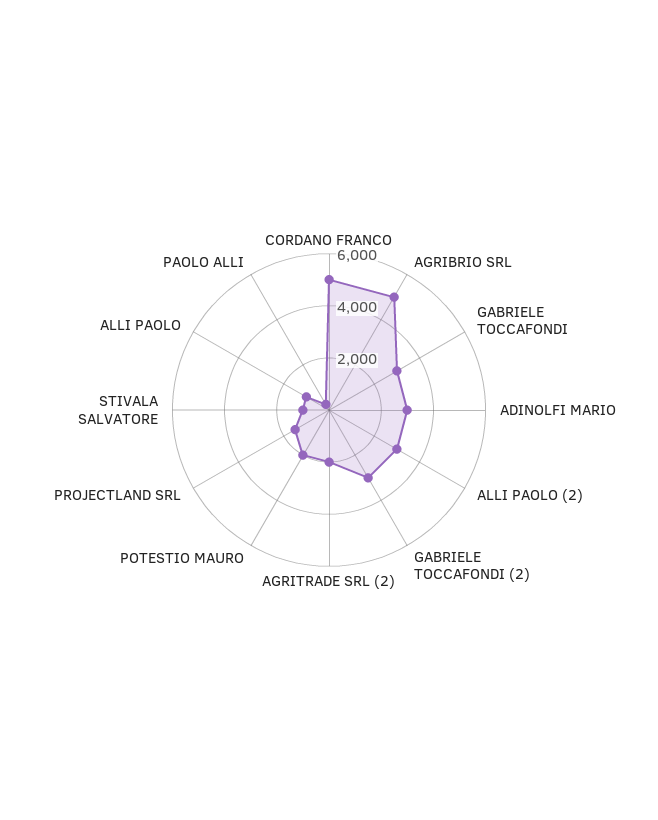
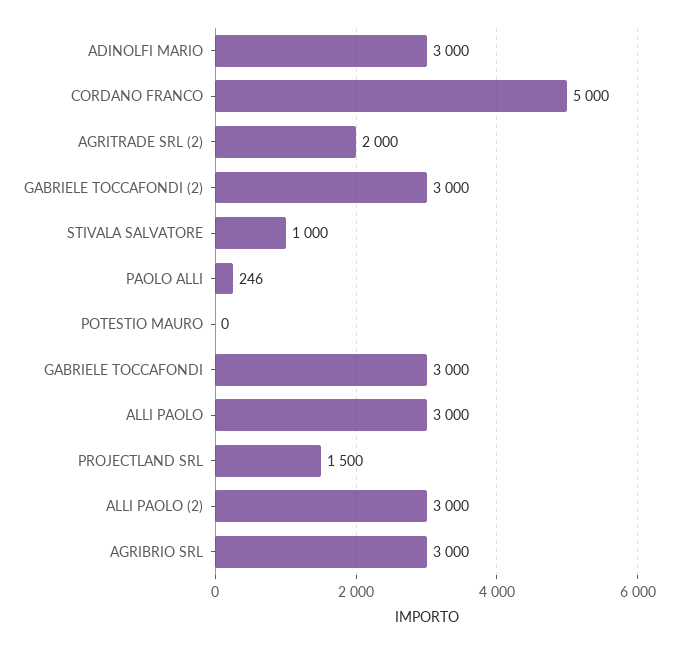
AGRIBRIO SRL: 5000 -> 3000
POTESTIO MAURO: 2000 -> 0
ALLI PAOLO: 1000 -> 3000

